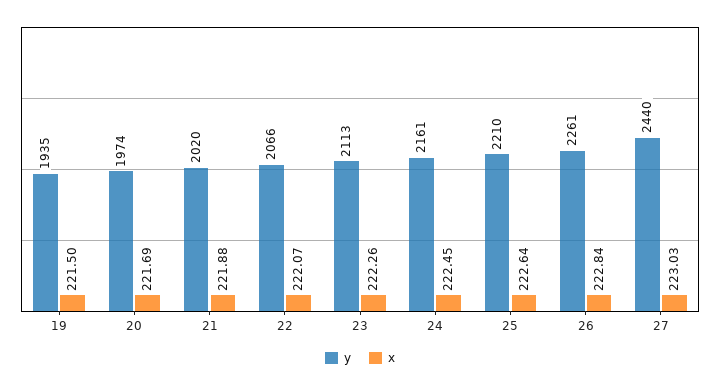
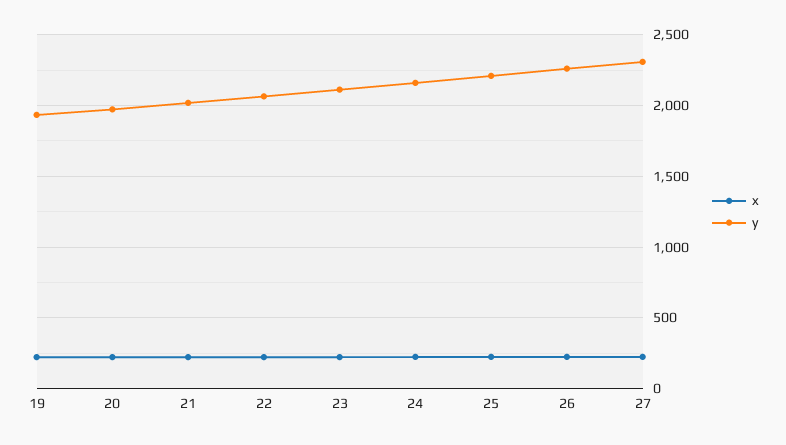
y, 27: 2440 -> 2300

